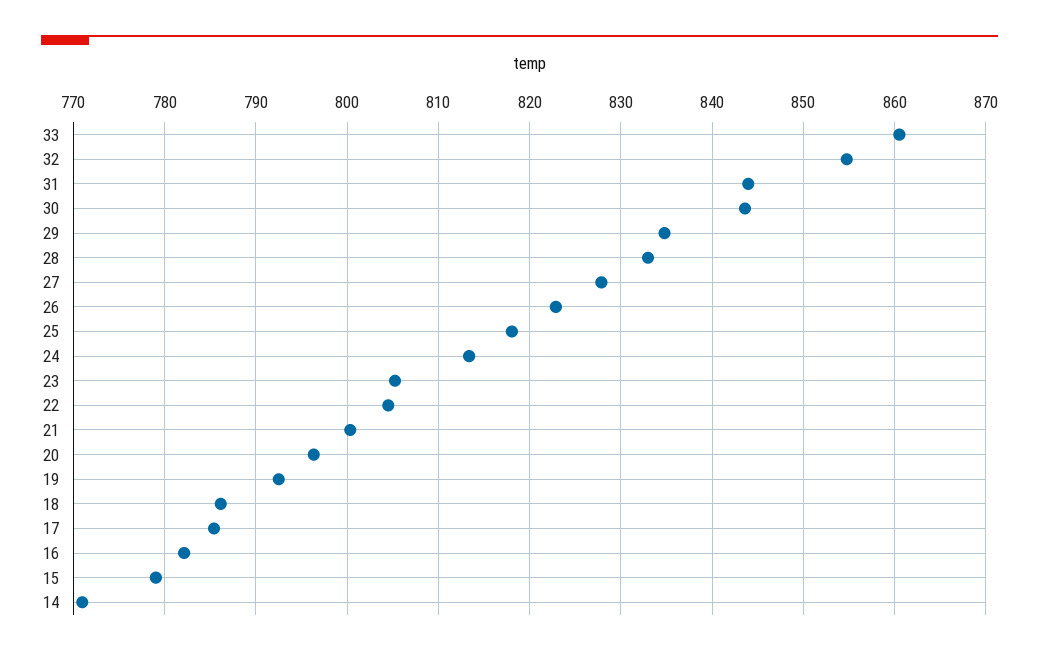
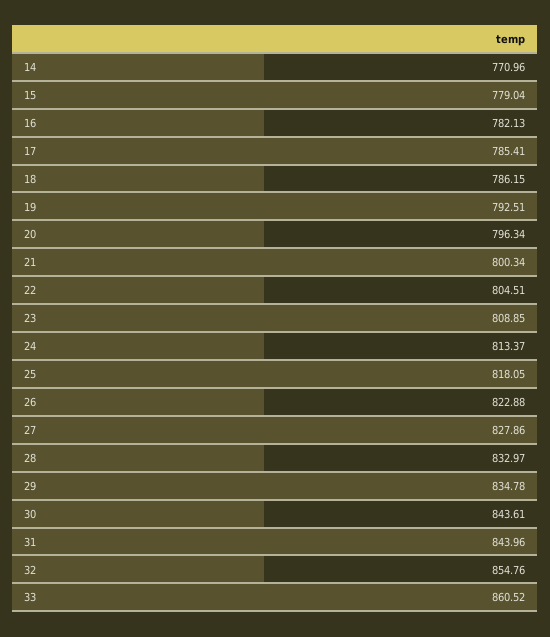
23: 805 -> 808.85

